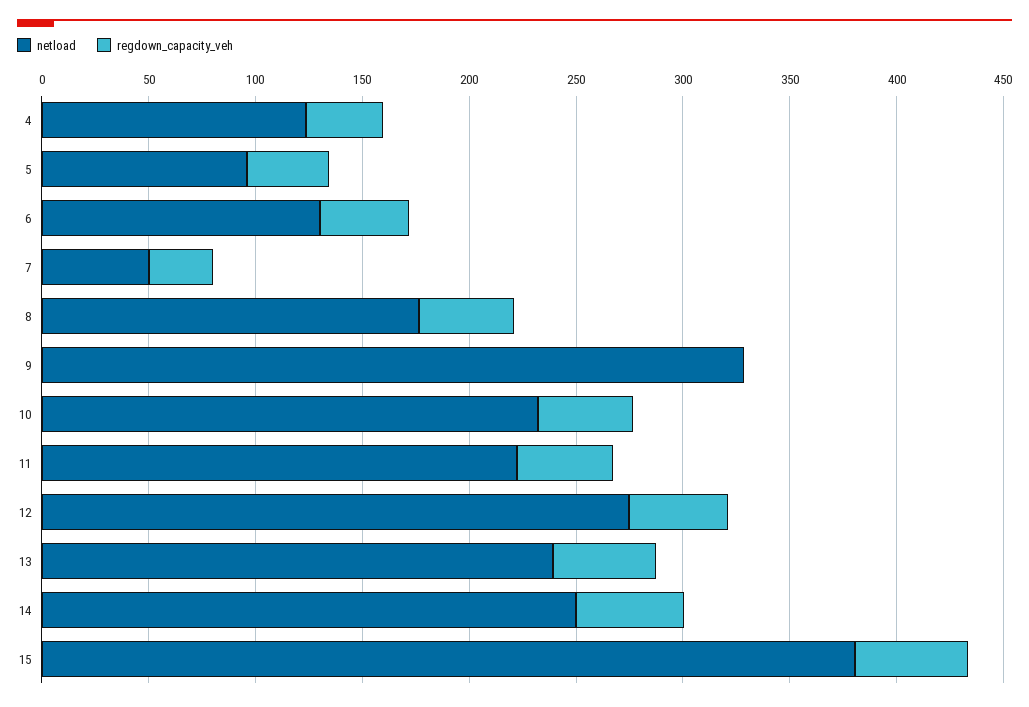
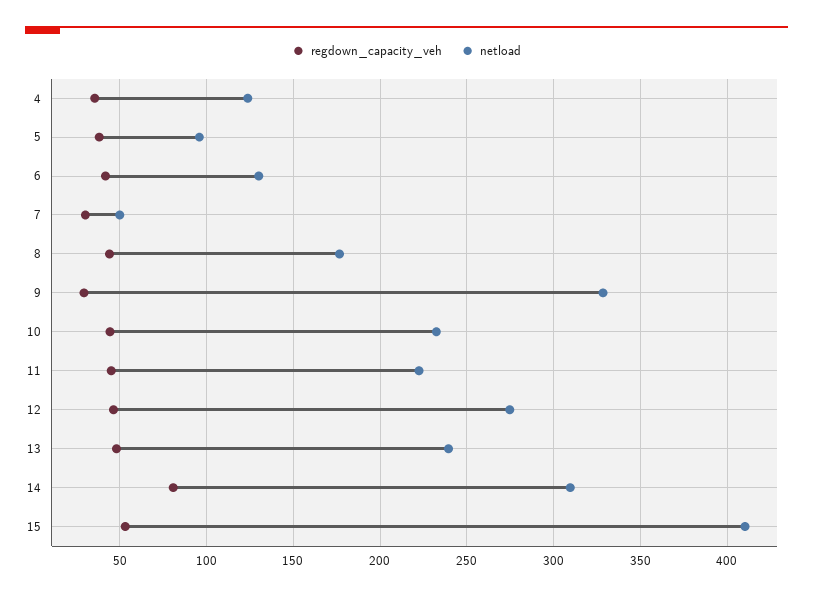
regdown_capacity_veh, 9: 0 -> 30
netload, 14: 250 -> 310
regdown_capacity_veh, 14: 50 -> 80
netload, 15: 380 -> 410

